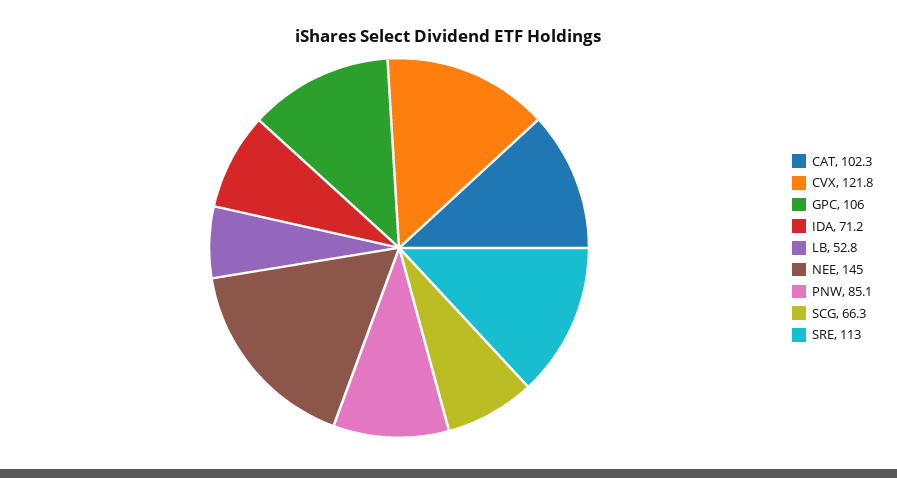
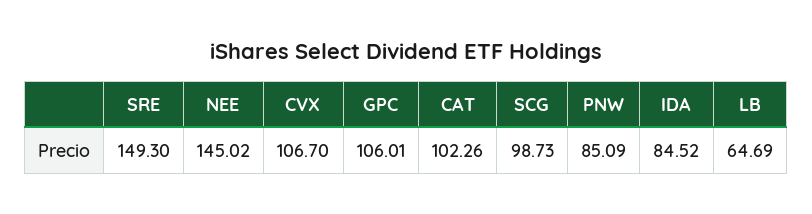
CVX: 121.8 -> 106.7
IDA: 71.2 -> 84.52
LB: 52.8 -> 64.69
SCG: 66.3 -> 98.73
SRE: 113 -> 149.3

